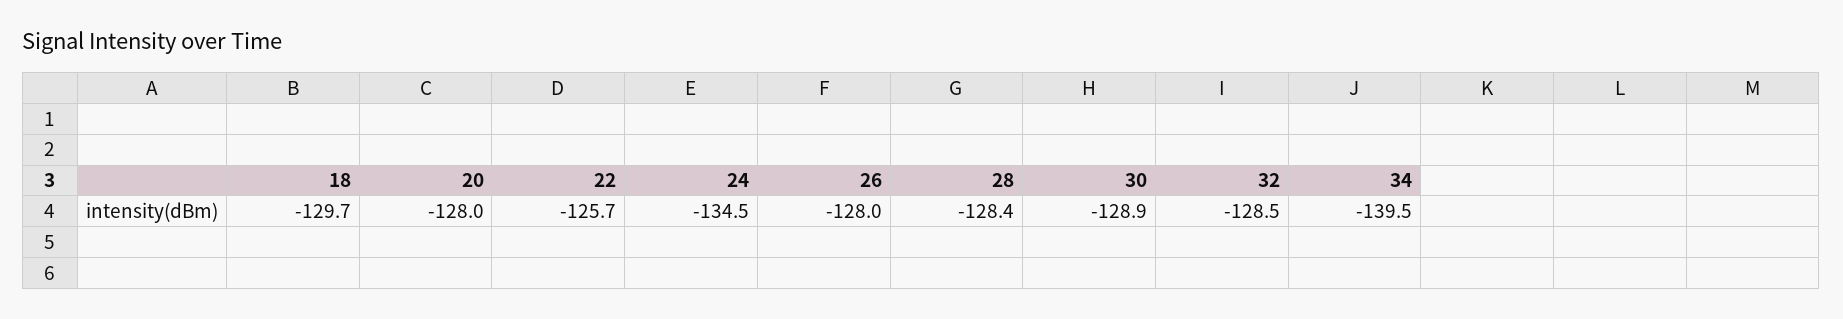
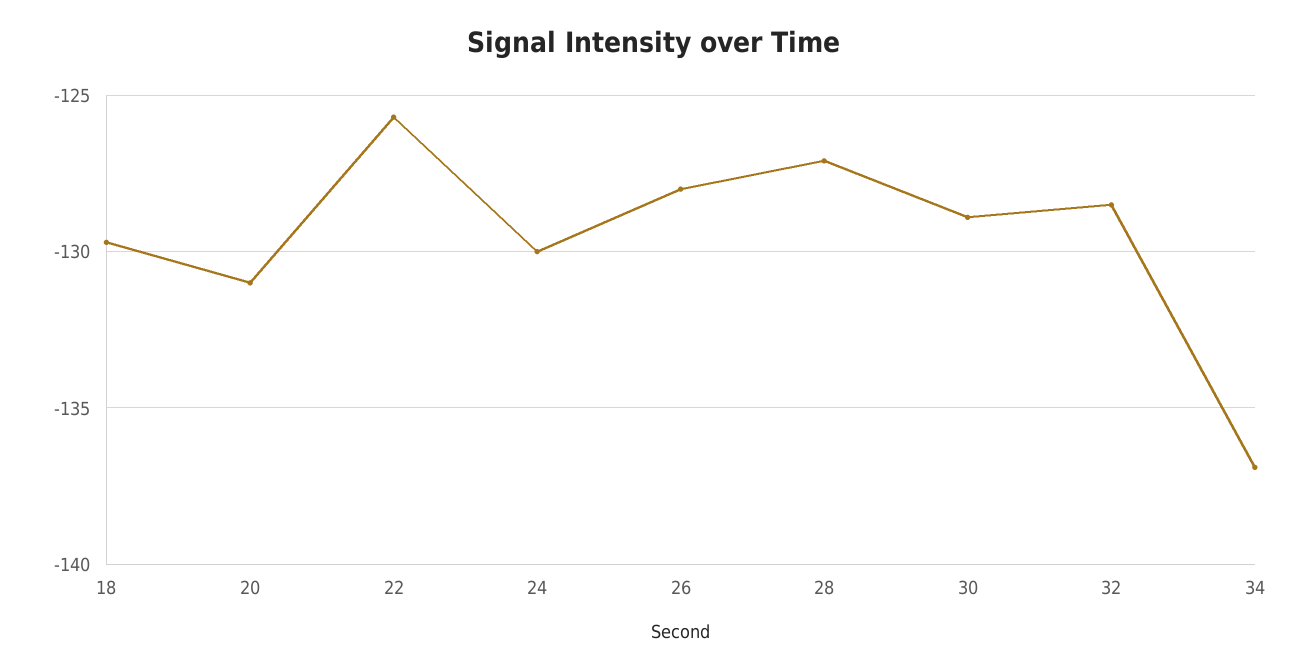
20: -128 -> -131
24: -134.5 -> -130
28: -128.4 -> -127
34: -139.5 -> -137

